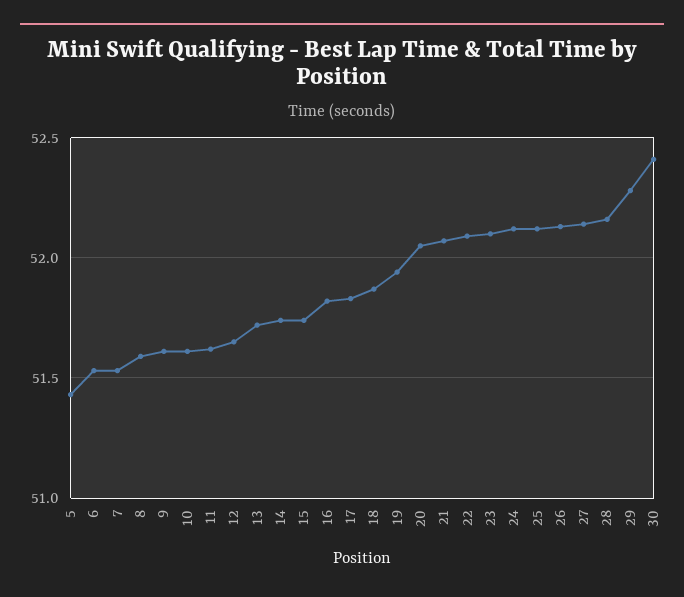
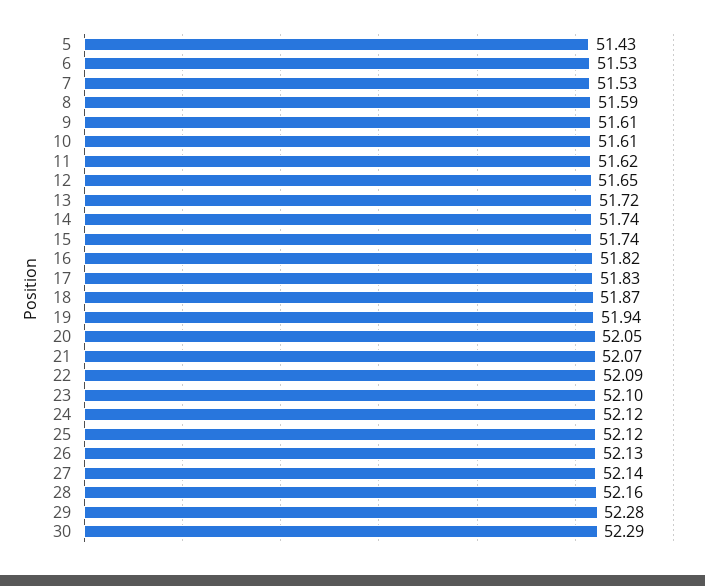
30: 52.4 -> 52.29

